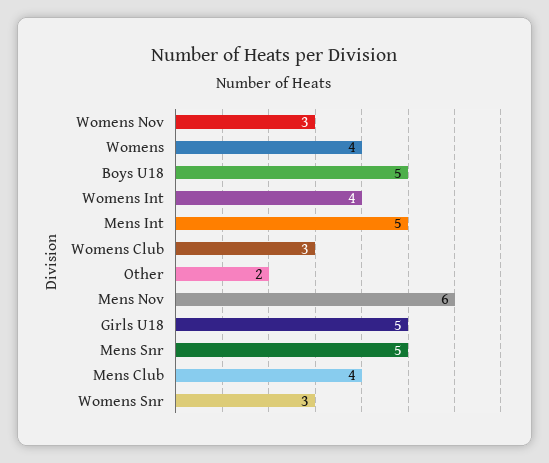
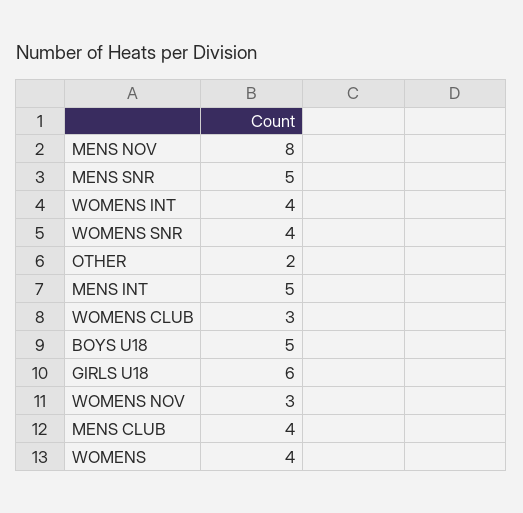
Mens Nov: 6 -> 8
Girls U18: 5 -> 6
Womens Snr: 3 -> 4

